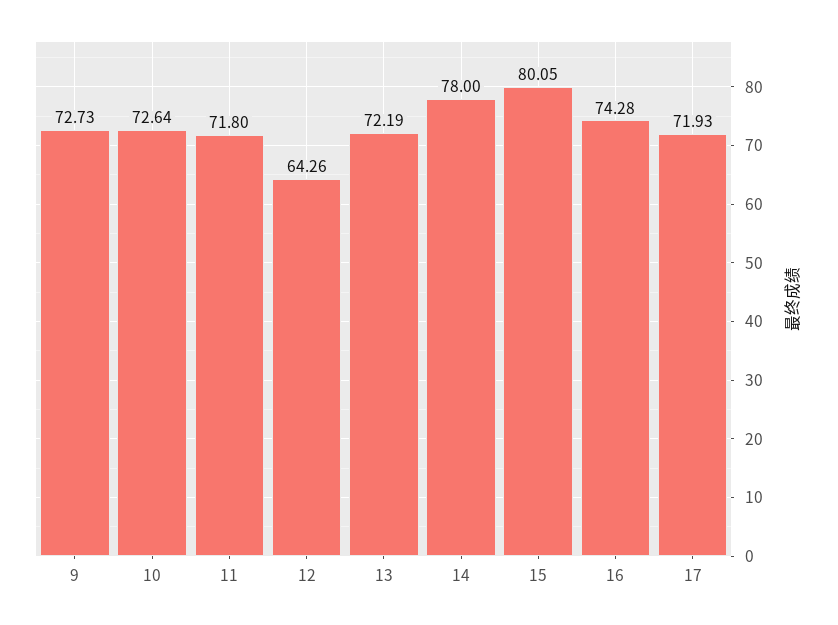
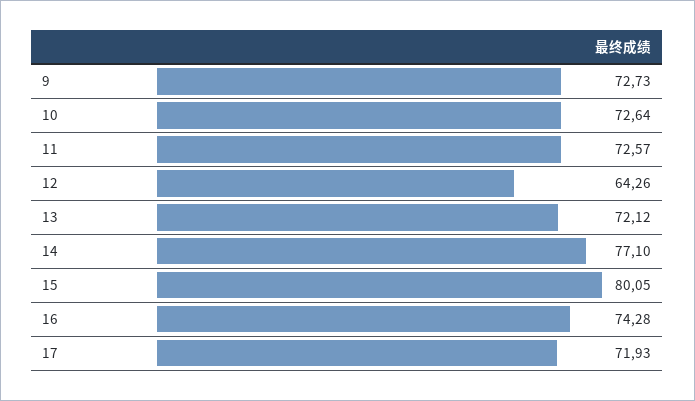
11: 71.8 -> 72.57
13: 72.19 -> 72.12
14: 78 -> 77.1

